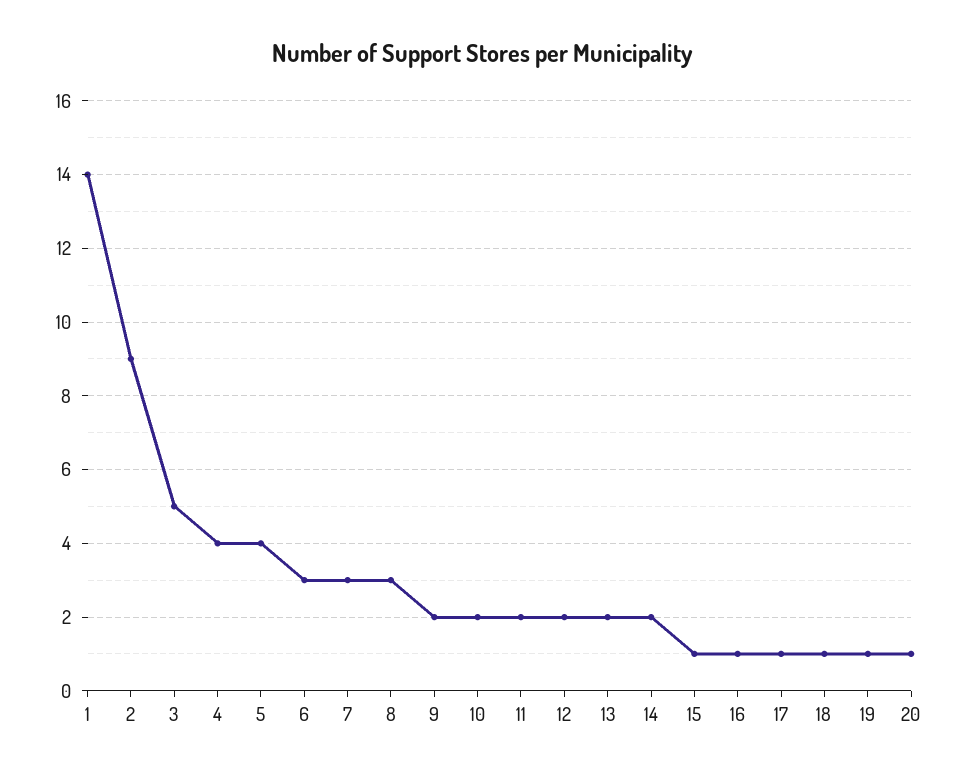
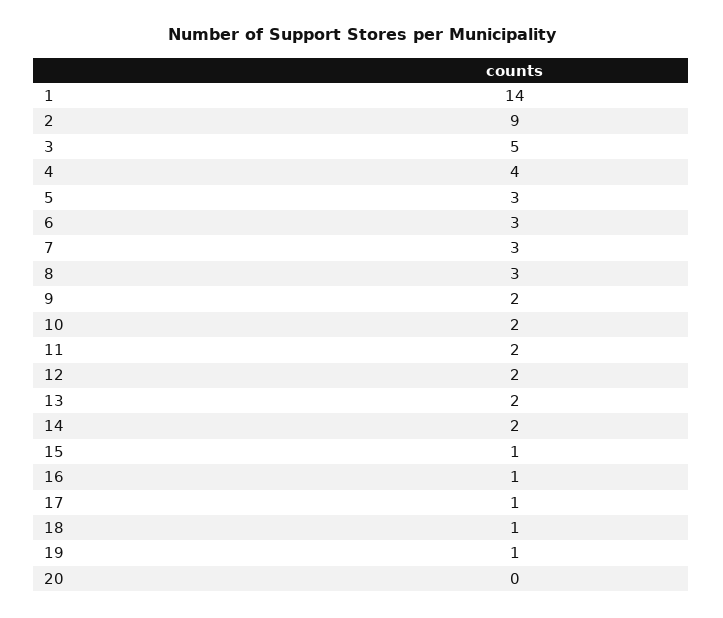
5: 4 -> 3
20: 1 -> 0

